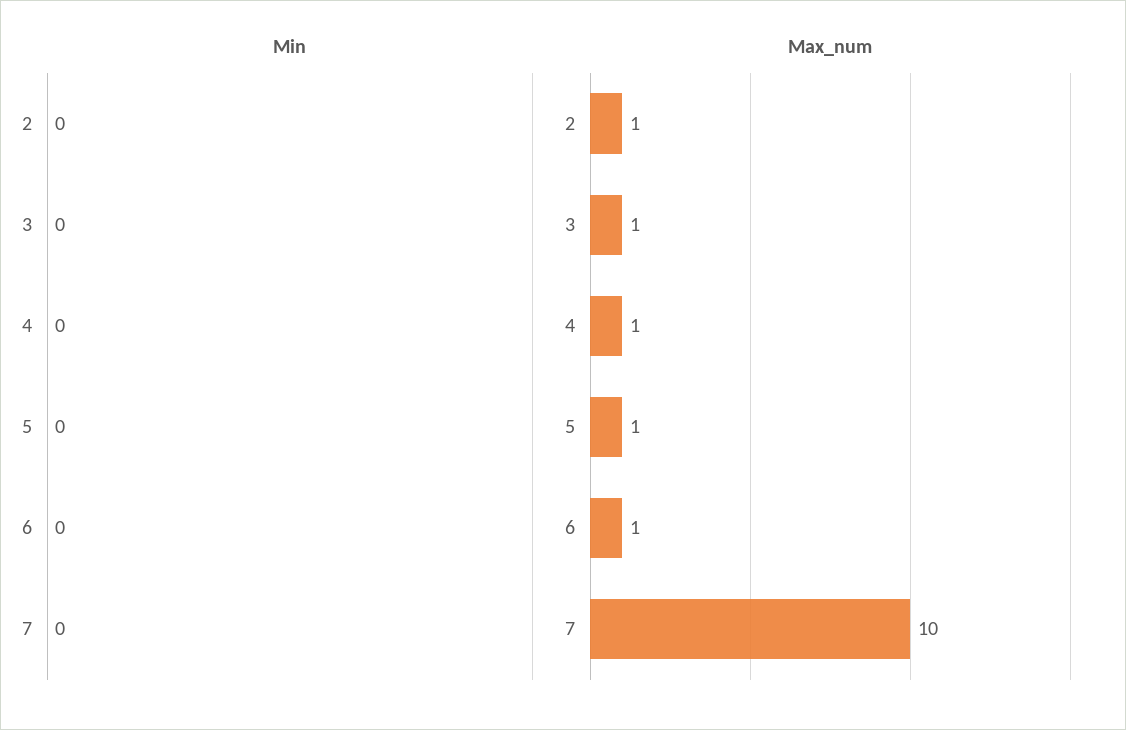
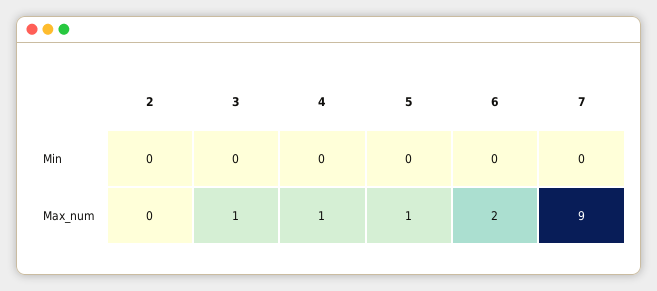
Max_num, 2: 1 -> 0
Max_num, 6: 1 -> 2
Max_num, 7: 10 -> 9

